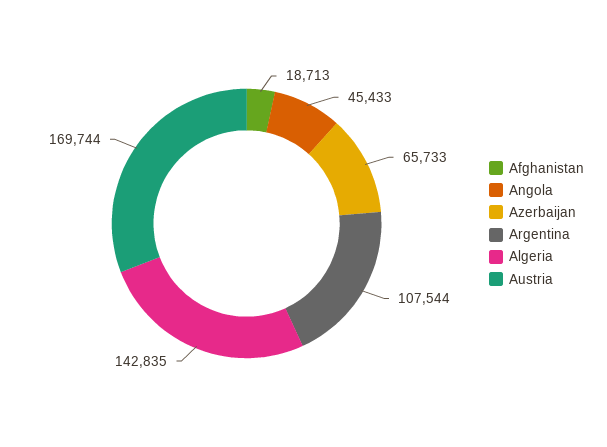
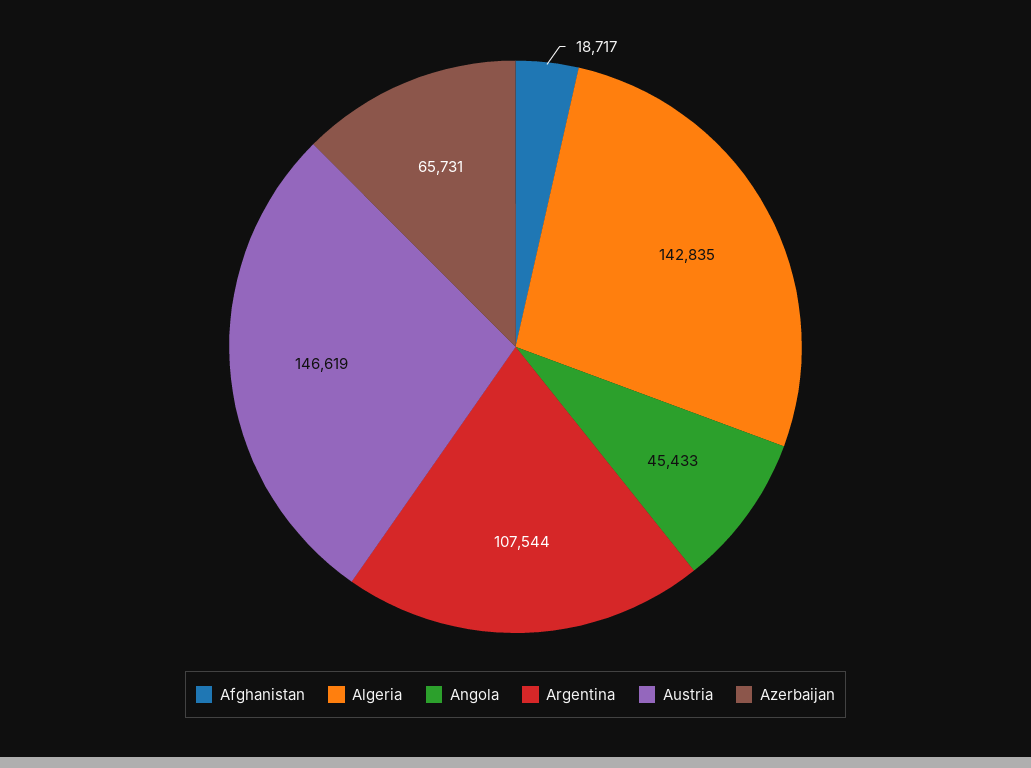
Afghanistan: 18713 -> 18717
Azerbaijan: 65733 -> 65731
Austria: 169744 -> 146619

